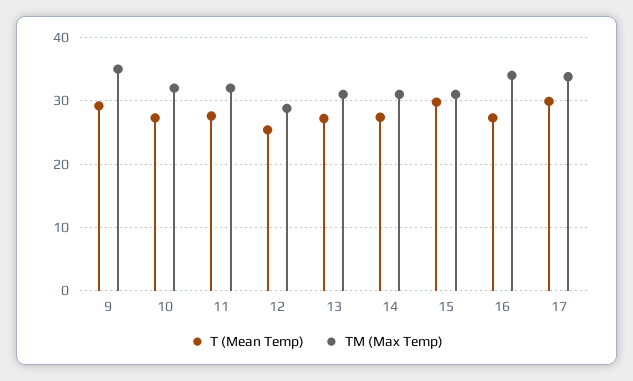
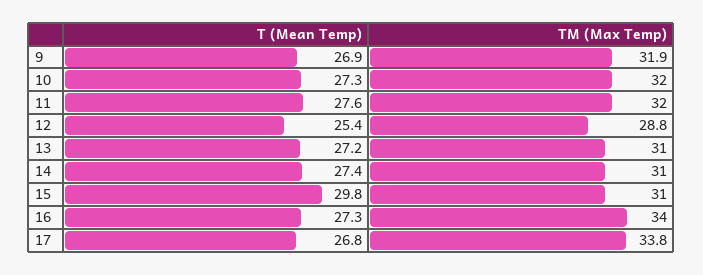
T (Mean Temp), 9: 29 -> 26.9
TM (Max Temp), 9: 35 -> 31.9
T (Mean Temp), 17: 30 -> 26.8

